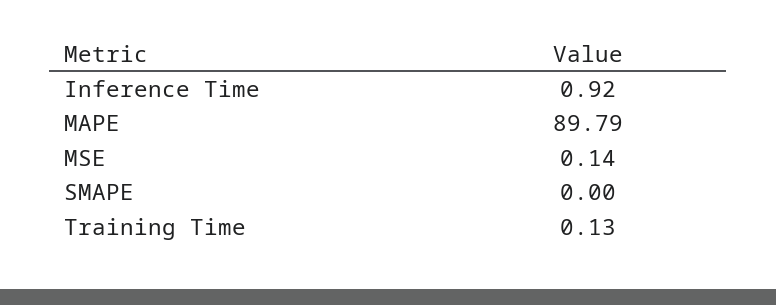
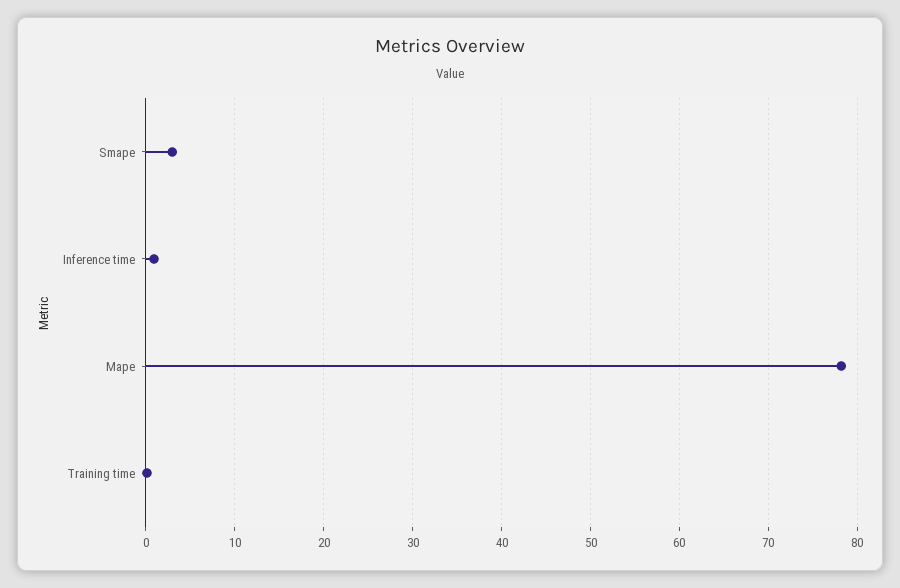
MAPE: 89.79 -> 78
MSE: 0.14 -> none
SMAPE: 0 -> 3

